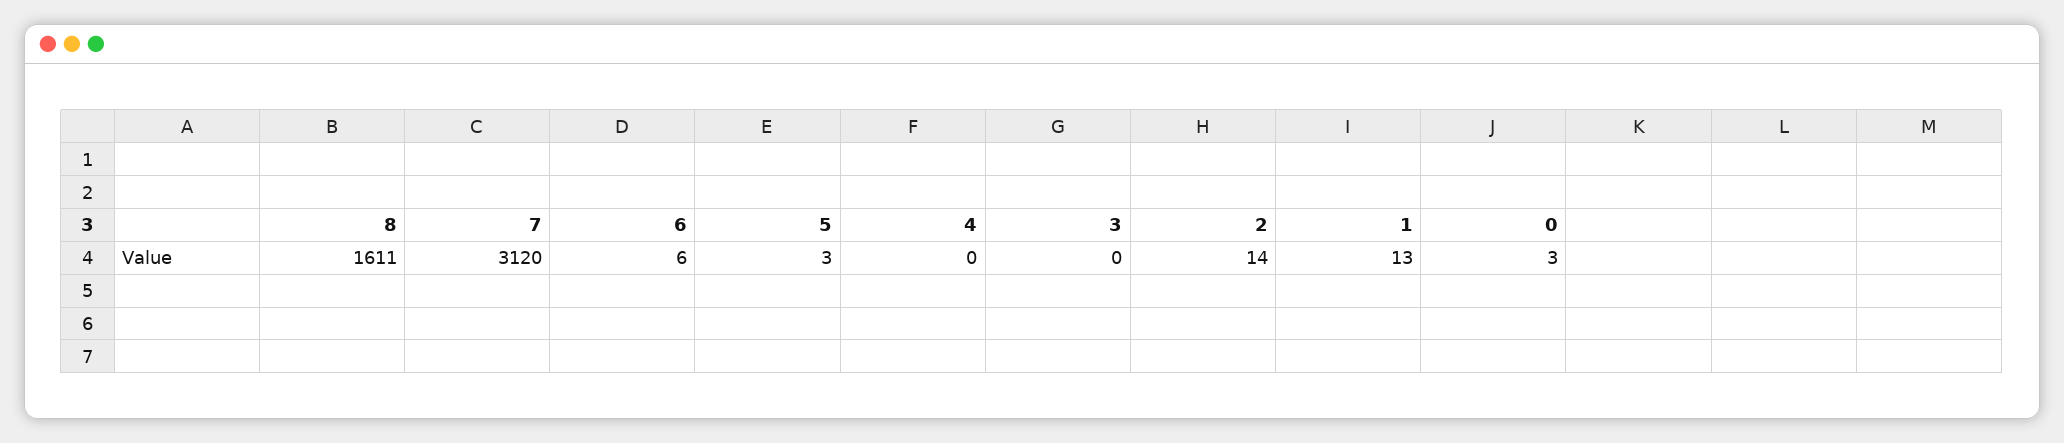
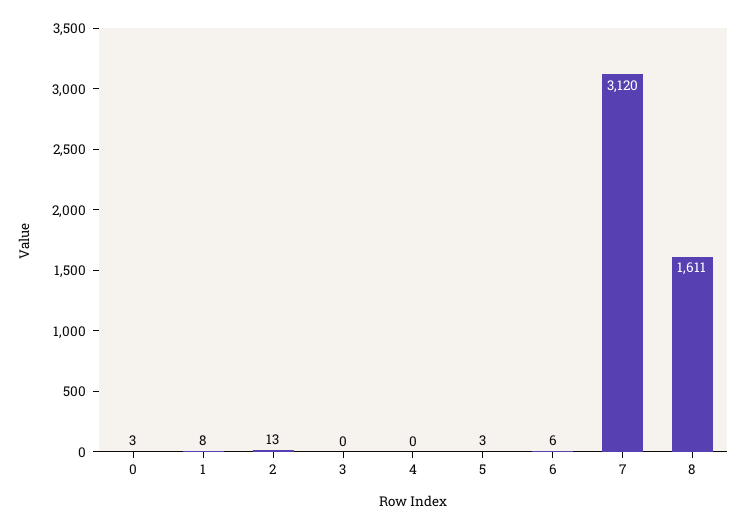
2: 14 -> 13
1: 13 -> 8

